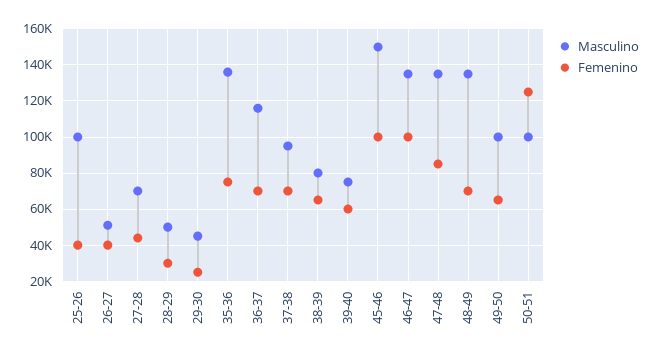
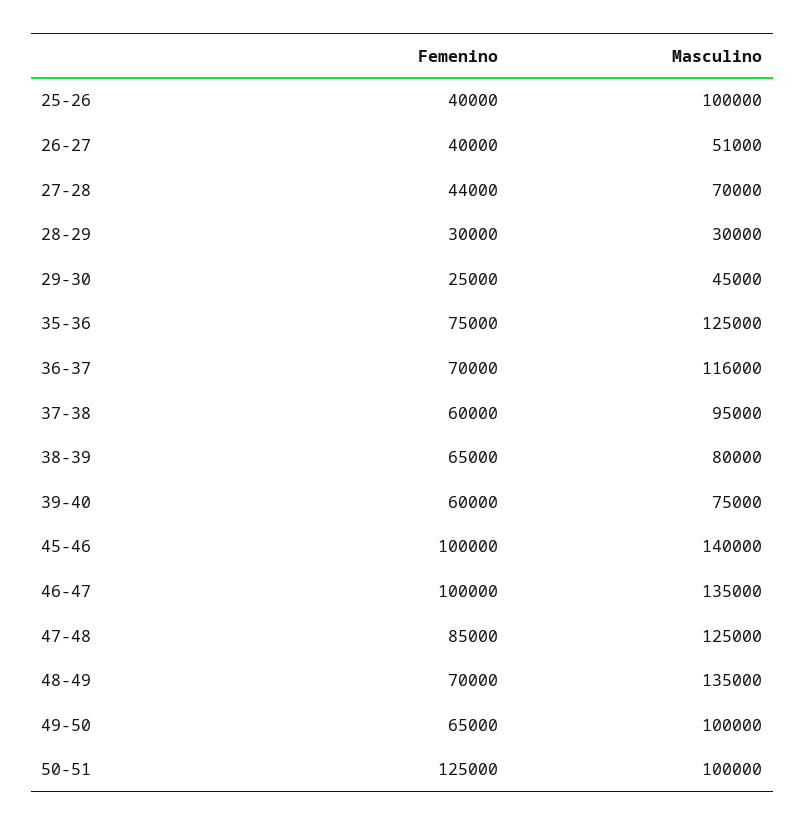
Masculino, 28-29: 50000 -> 30000
Masculino, 35-36: 135000 -> 125000
Femenino, 37-38: 70000 -> 60000
Masculino, 45-46: 150000 -> 140000
Masculino, 47-48: 135000 -> 125000

